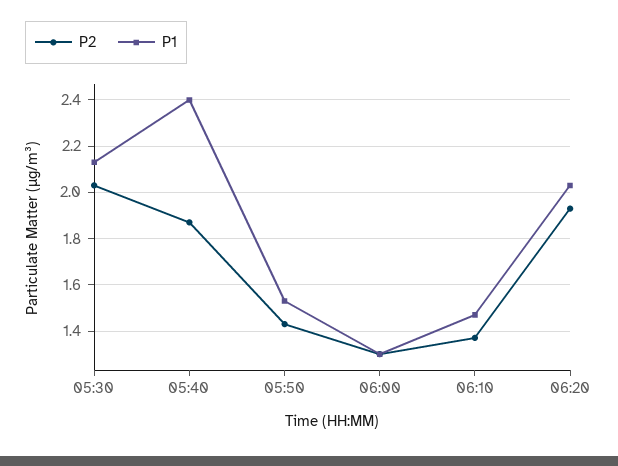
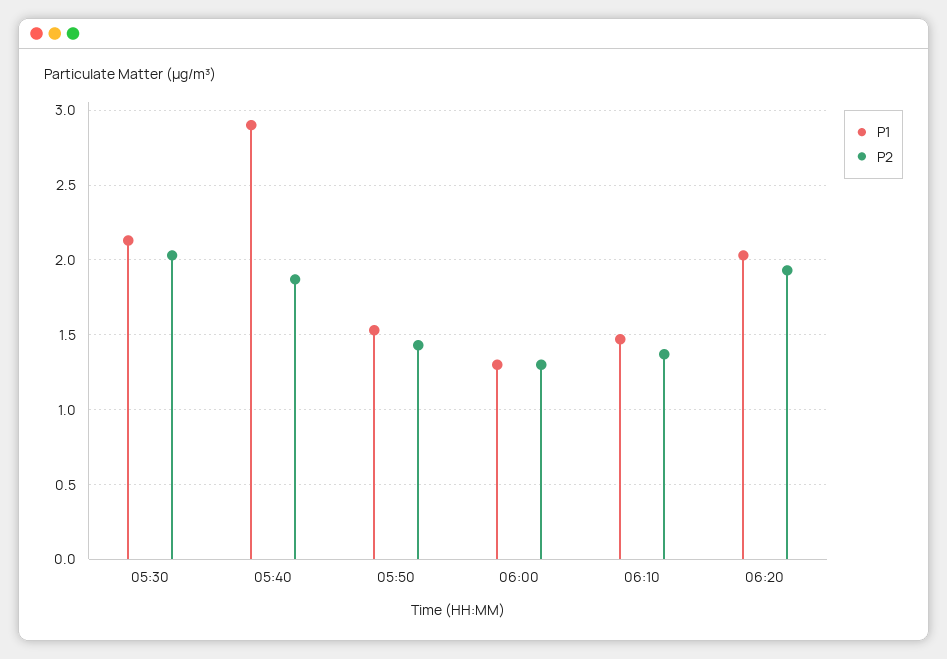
P1, 05:40: 2.4 -> 2.9

